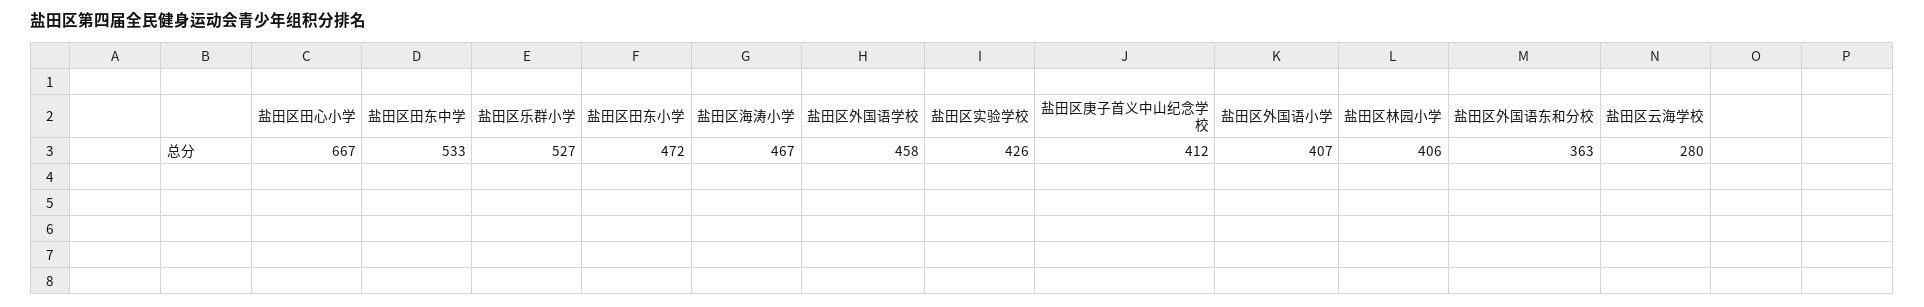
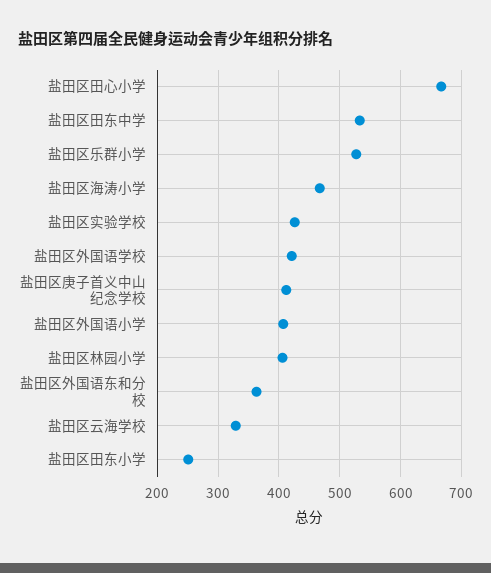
盐田区田东小学: 472 -> 250
盐田区外国语学校: 458 -> 420
盐田区云海学校: 280 -> 330

